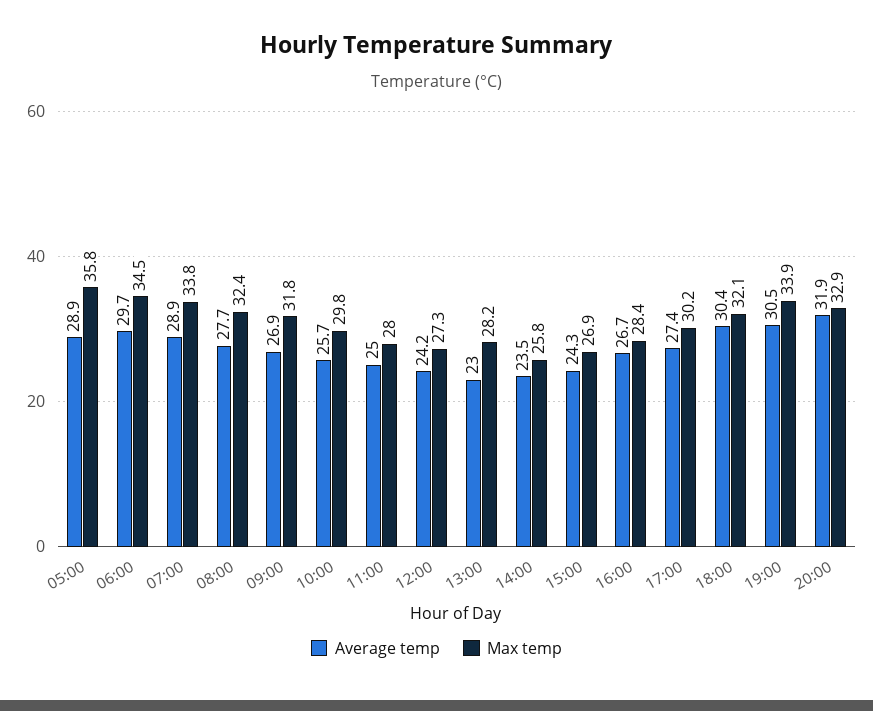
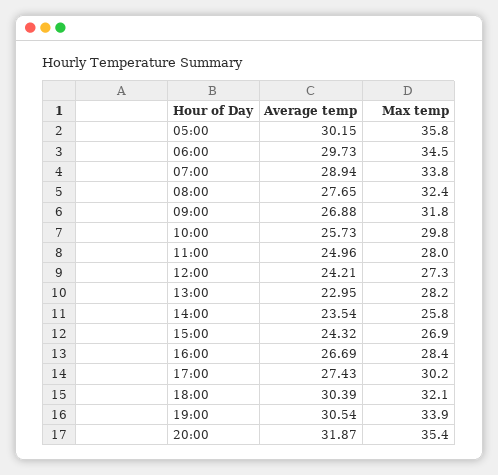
Average temp, 05:00: 28.9 -> 30.15
Max temp, 20:00: 32.9 -> 35.4

